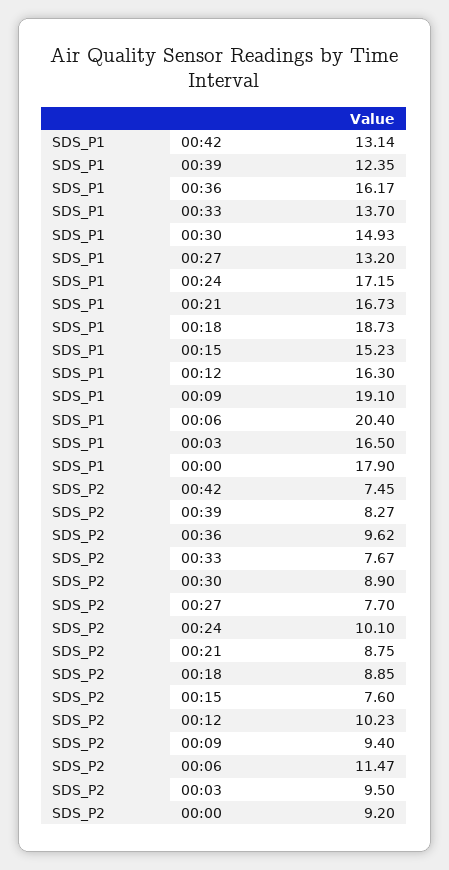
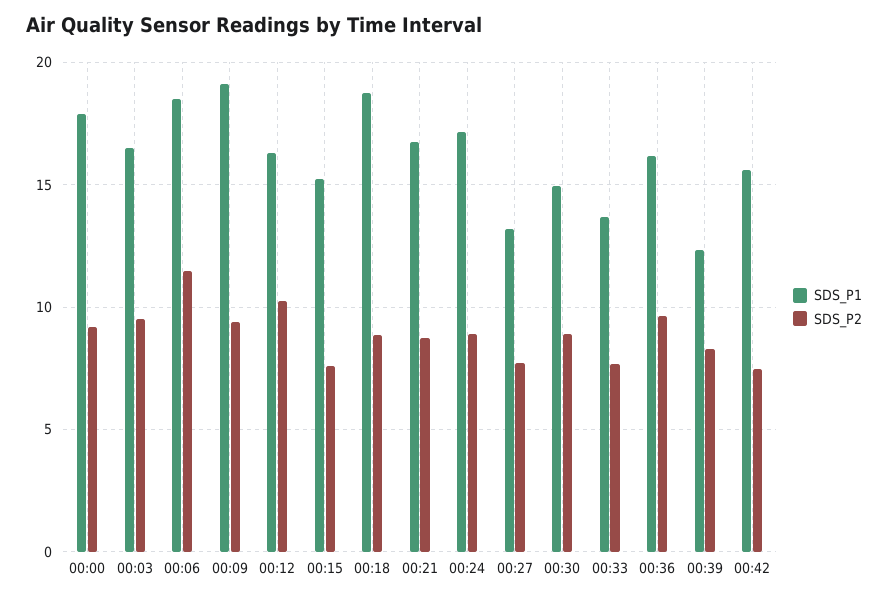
SDS_P1, 00:42: 13.14 -> 15.5
SDS_P1, 00:06: 20.4 -> 18.5
SDS_P2, 00:24: 10.1 -> 9

